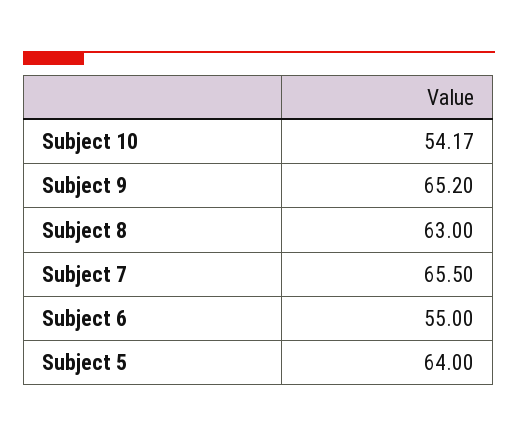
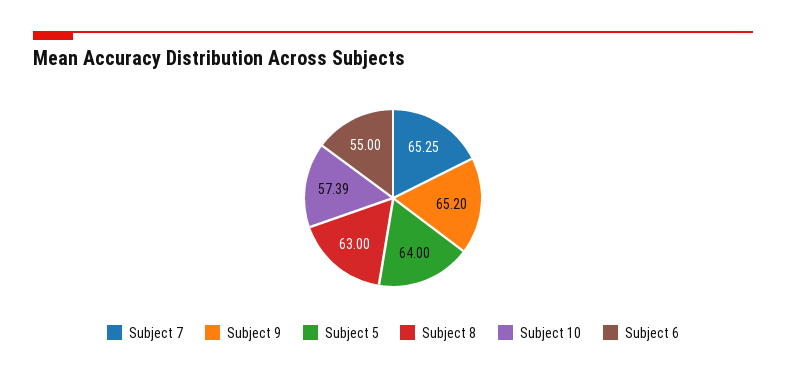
Subject 10: 54.17 -> 57.39
Subject 7: 65.5 -> 65.25

